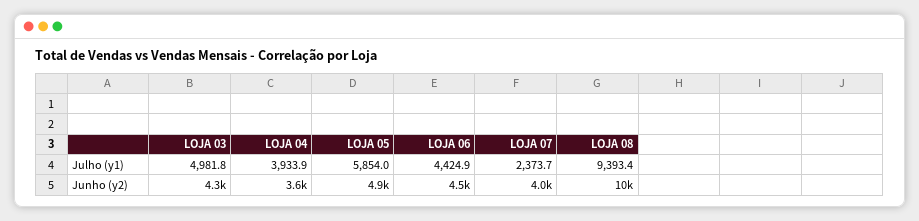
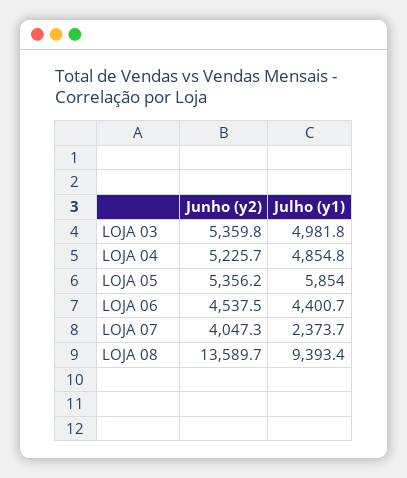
LOJA 04, Julho (y1): 3933.9 -> 4854.8
LOJA 06, Julho (y1): 4424.9 -> 4400.7
LOJA 03, Junho (y2): 4300 -> 5359.8
LOJA 04, Junho (y2): 3600 -> 5225.7
LOJA 05, Junho (y2): 4900 -> 5356.2
LOJA 08, Junho (y2): 10000 -> 13589.7

